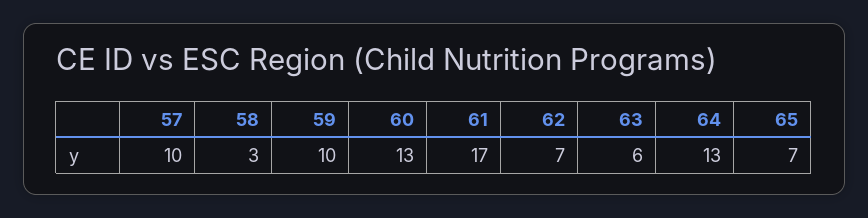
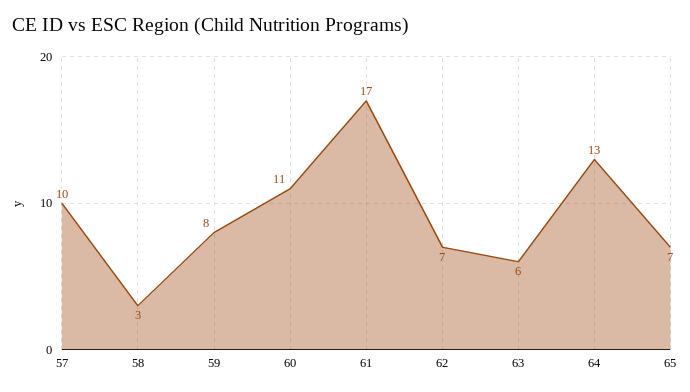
59: 10 -> 8
60: 13 -> 11

